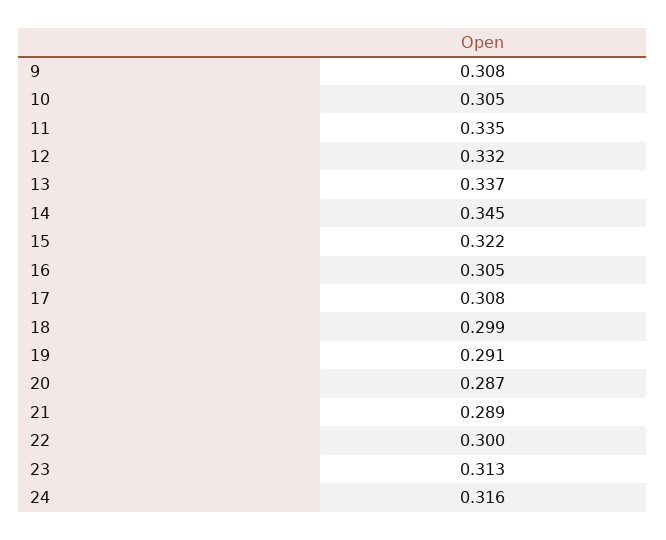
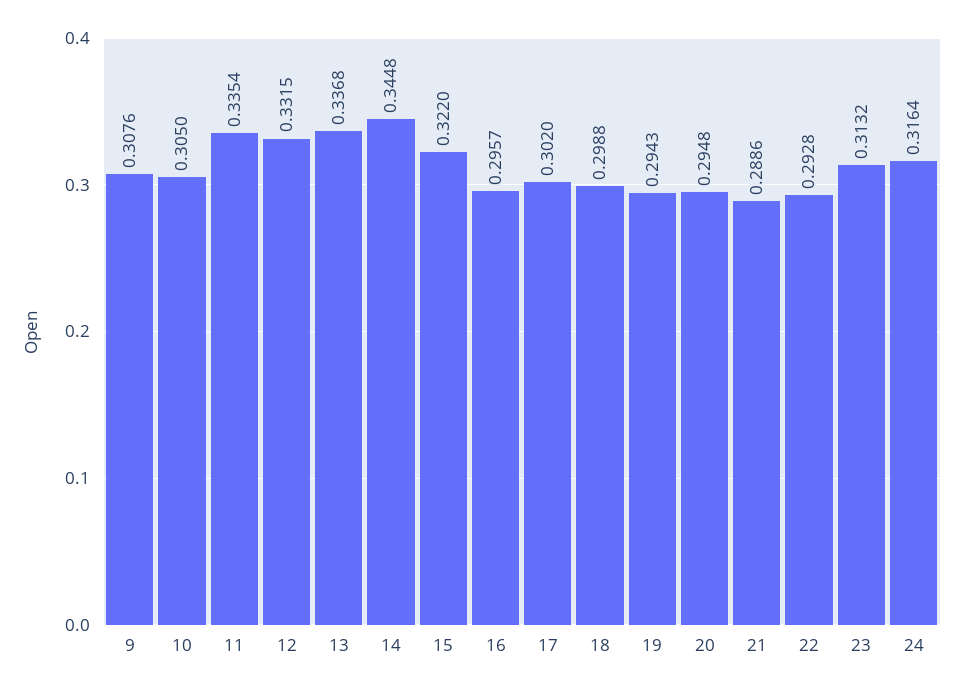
16: 0.305 -> 0.2957
17: 0.308 -> 0.302
19: 0.291 -> 0.2943
20: 0.287 -> 0.2948
22: 0.3 -> 0.2928

